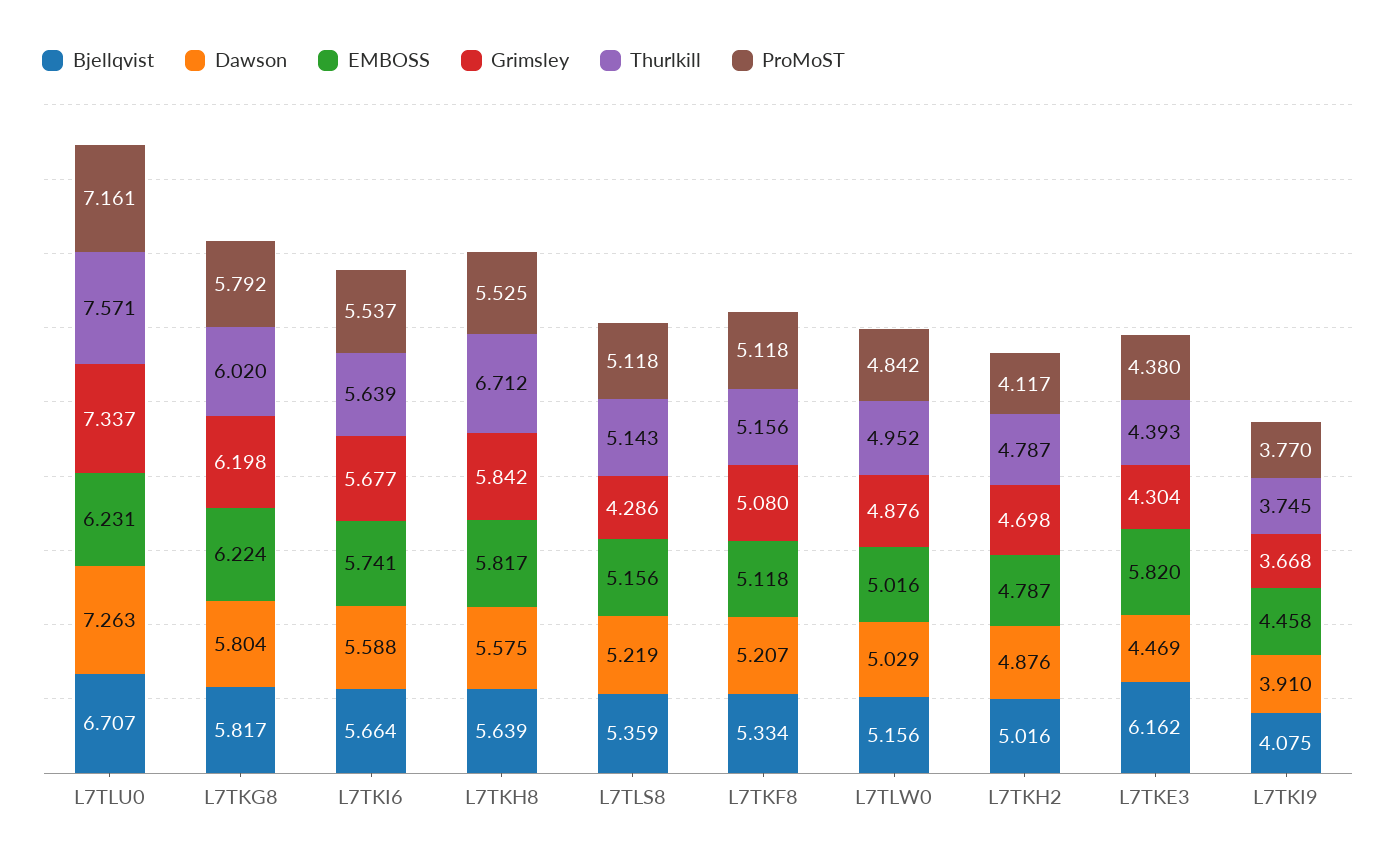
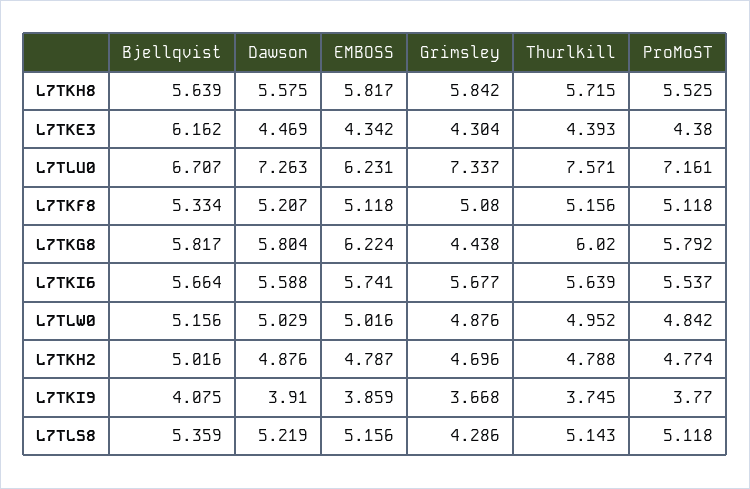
Grimsley, L7TKG8: 6.198 -> 4.438
Thurlkill, L7TKH8: 6.712 -> 5.715
Grimsley, L7TKH2: 4.698 -> 4.696
Thurlkill, L7TKH2: 4.787 -> 4.788
ProMoST, L7TKH2: 4.117 -> 4.774
EMBOSS, L7TKE3: 5.82 -> 4.342
EMBOSS, L7TKI9: 4.458 -> 3.859

